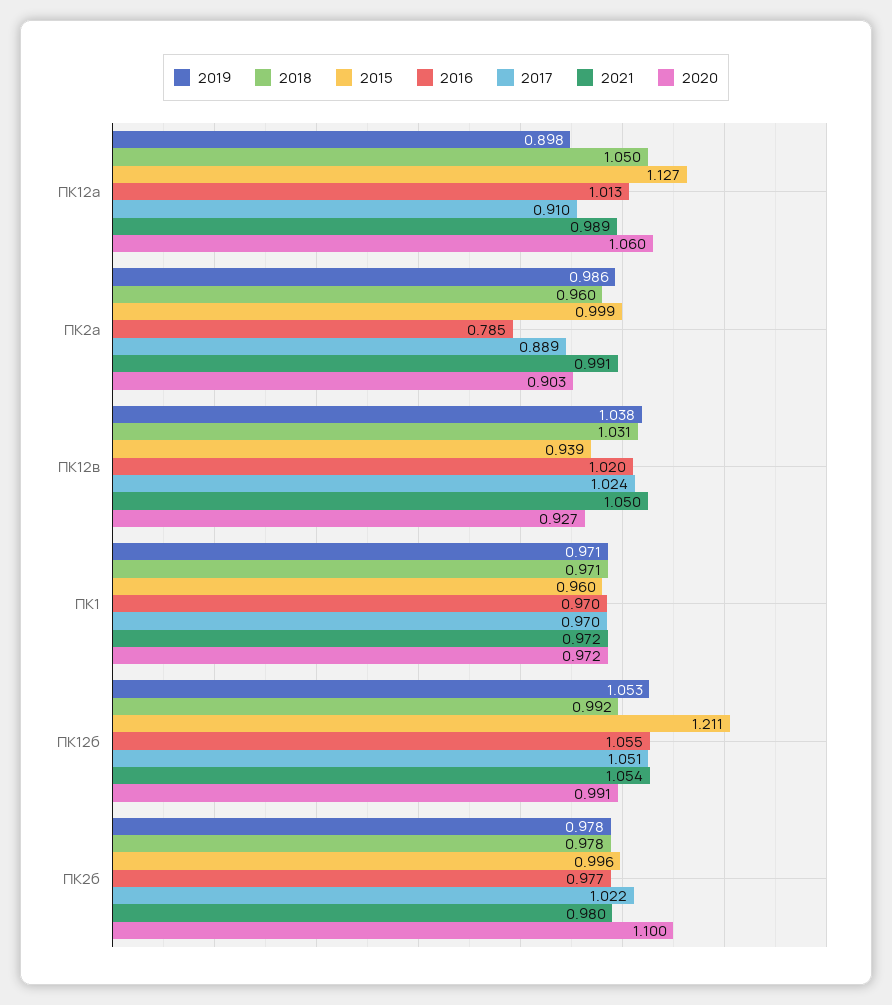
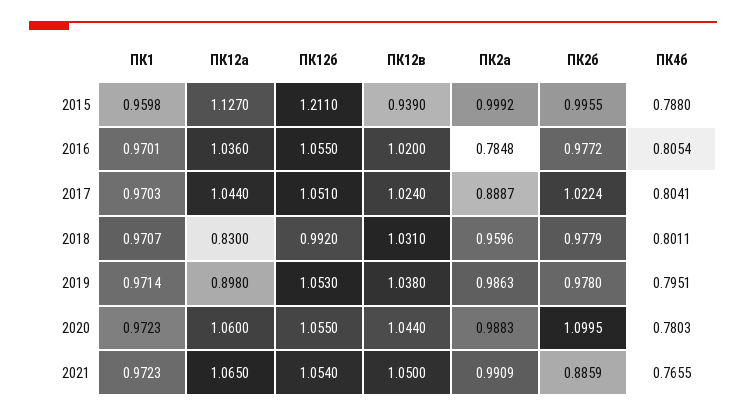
2018, ПК12а: 1.05 -> 0.83
2016, ПК12а: 1.013 -> 1.036
2017, ПК12а: 0.91 -> 1.044
2021, ПК12а: 0.989 -> 1.065
2020, ПК2а: 0.903 -> 0.9883
2020, ПК12в: 0.927 -> 1.044
2020, ПК12б: 0.991 -> 1.055
2021, ПК2б: 0.98 -> 0.8859
2015, ПК4б: none -> 0.788
2016, ПК4б: none -> 0.8054
2017, ПК4б: none -> 0.8041
2018, ПК4б: none -> 0.8011
2019, ПК4б: none -> 0.7951
2020, ПК4б: none -> 0.7803
2021, ПК4б: none -> 0.7655

